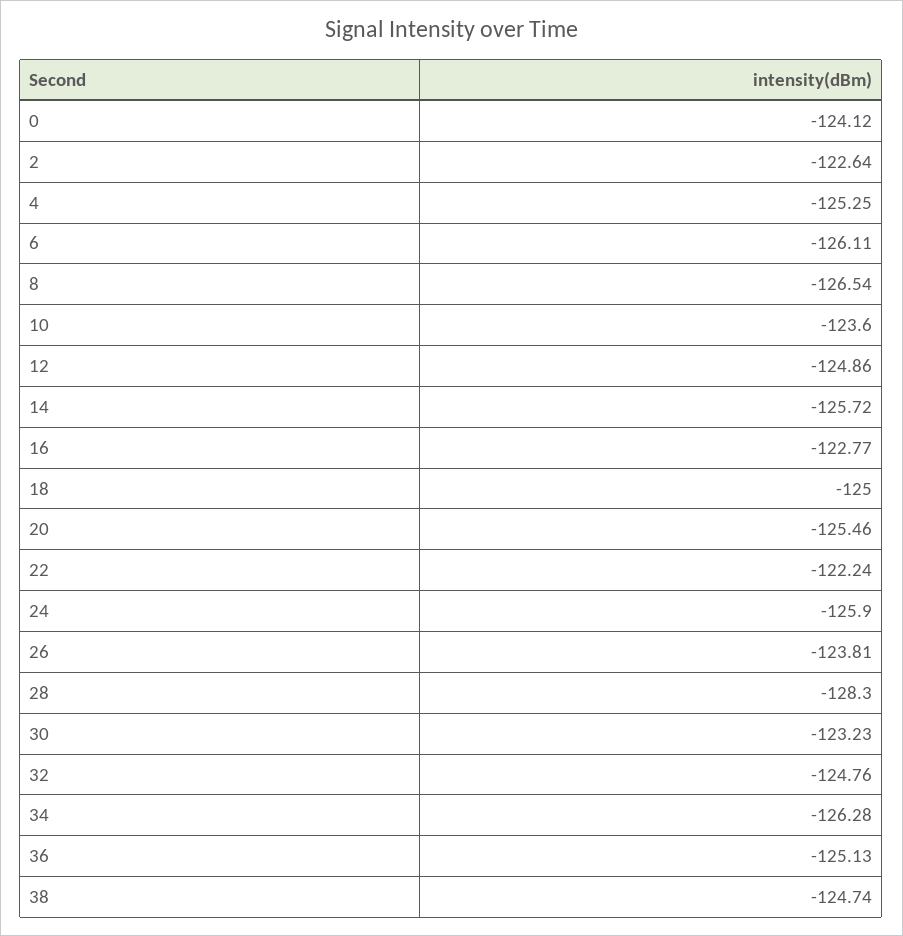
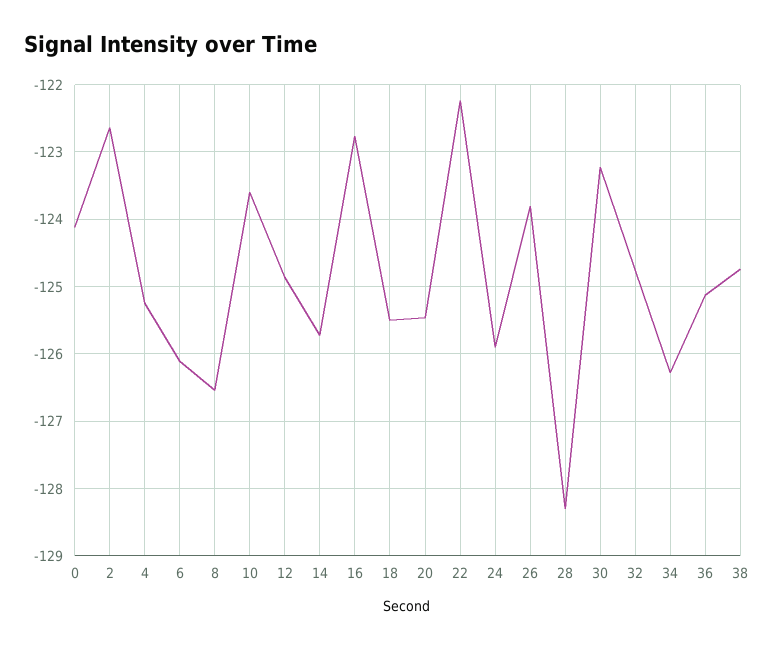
18: -125 -> -125.5

